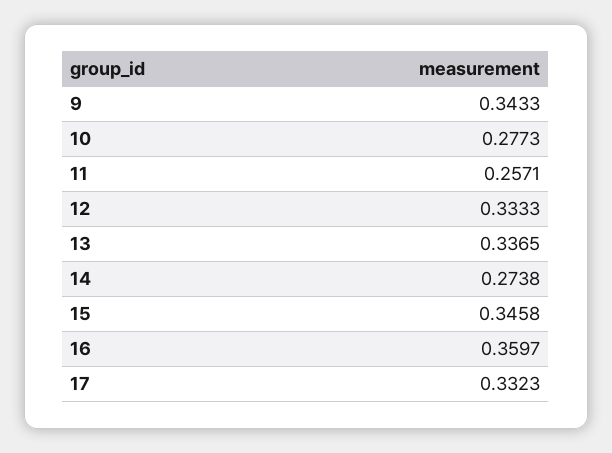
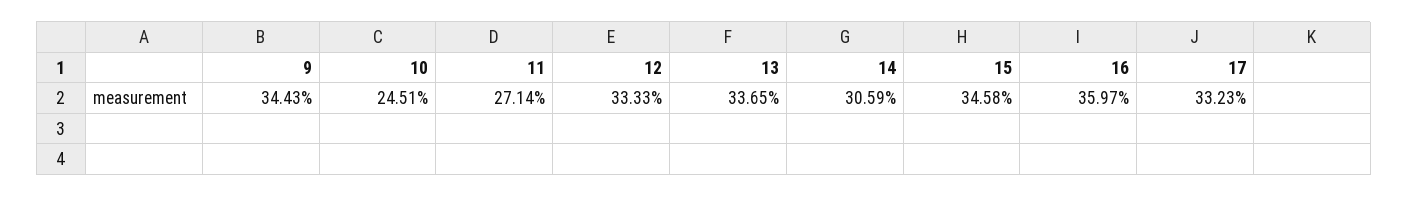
9: 0.3433 -> 0.3443
10: 0.2773 -> 0.2451
11: 0.2571 -> 0.2714
14: 0.2738 -> 0.3059

